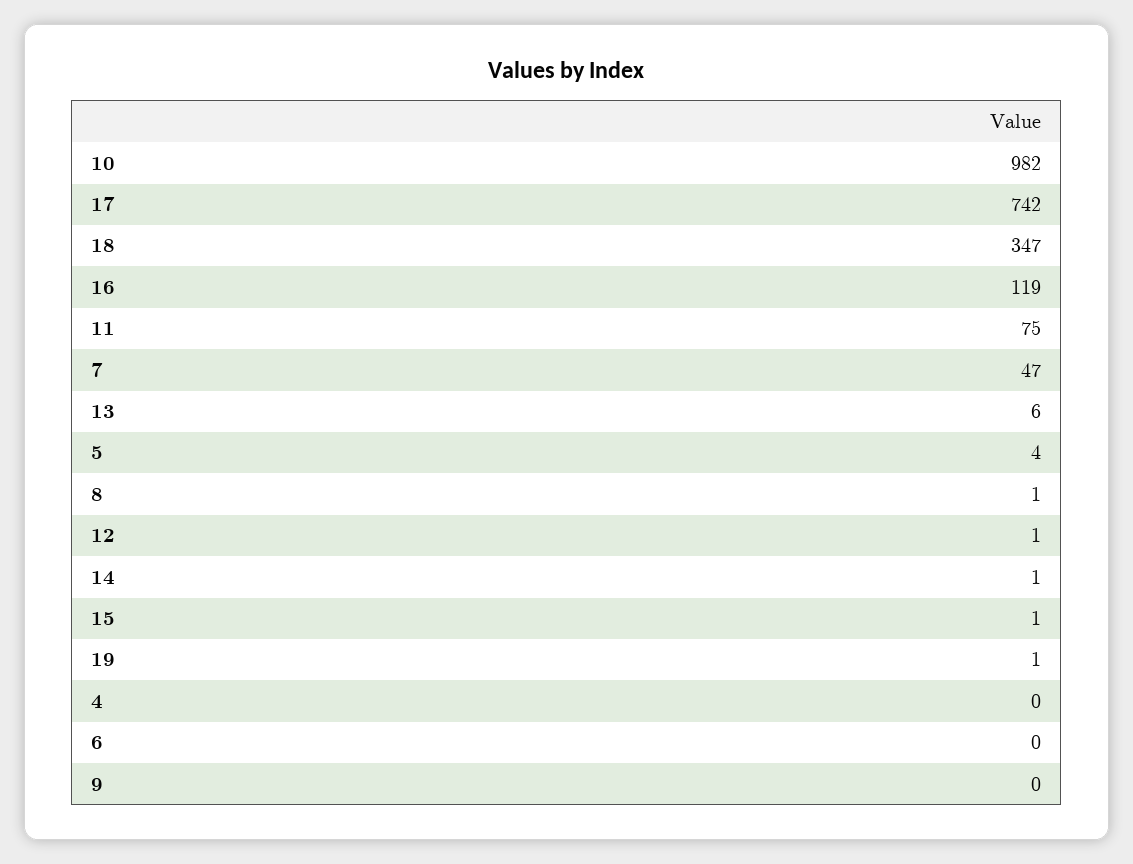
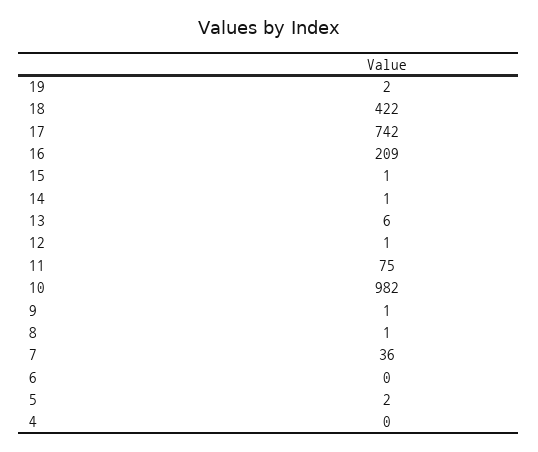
18: 347 -> 422
16: 119 -> 209
7: 47 -> 36
5: 4 -> 2
19: 1 -> 2
9: 0 -> 1

